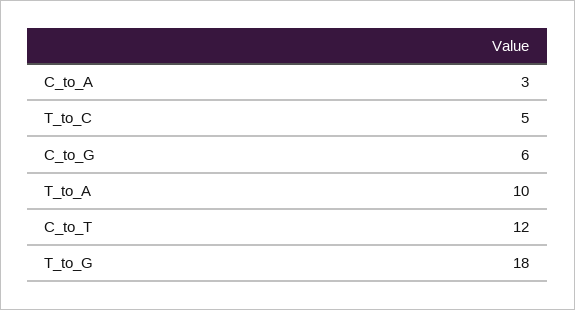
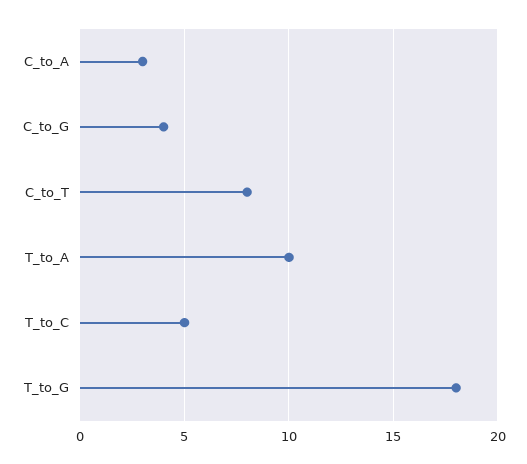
C_to_G: 6 -> 4
C_to_T: 12 -> 8

